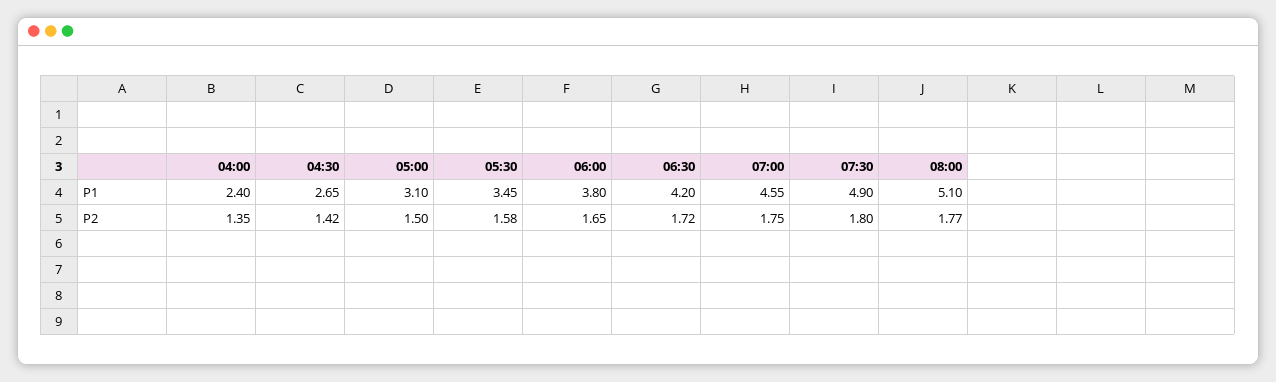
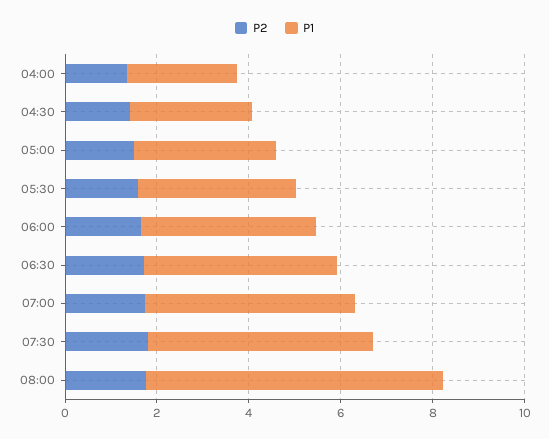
P1, 08:00: 5.1 -> 6.5

